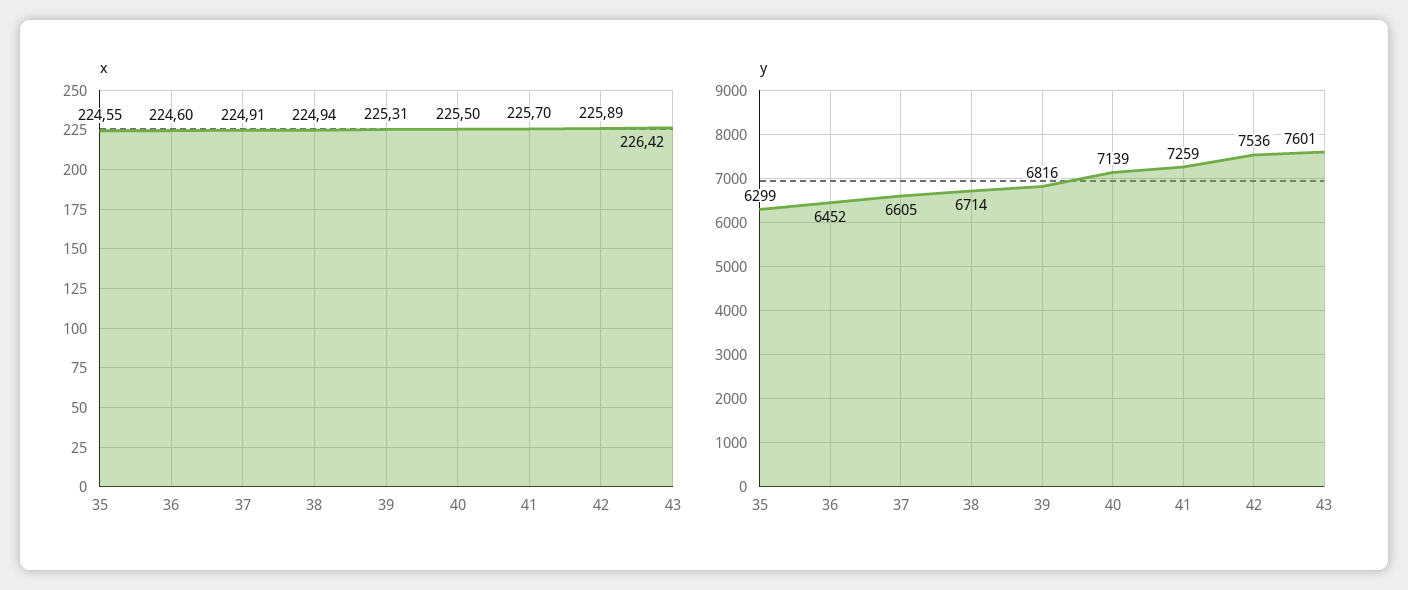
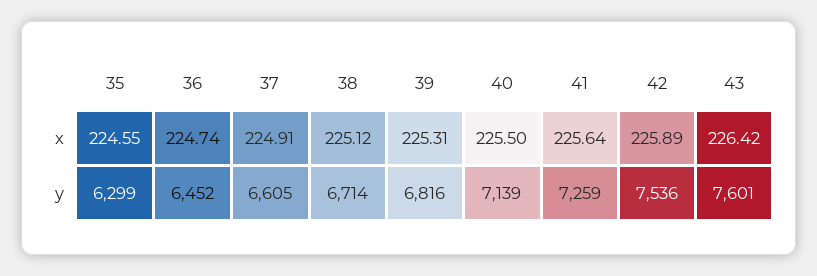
x, 36: 224.6 -> 224.74
x, 38: 224.94 -> 225.12
x, 41: 225.7 -> 225.64

